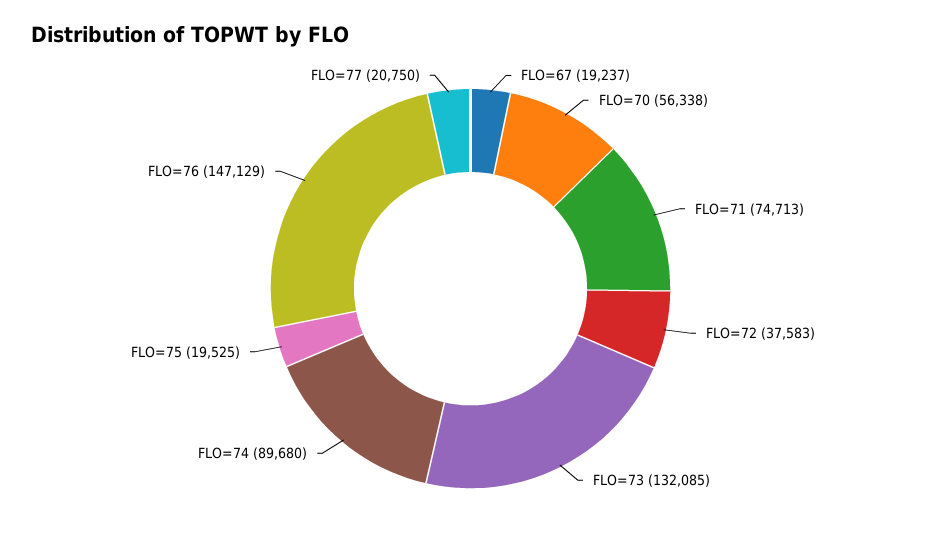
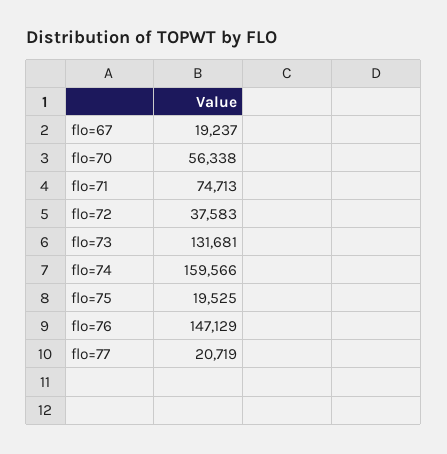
FLO=73: 132085 -> 131681
FLO=74: 89680 -> 159566
FLO=77: 20750 -> 20719

